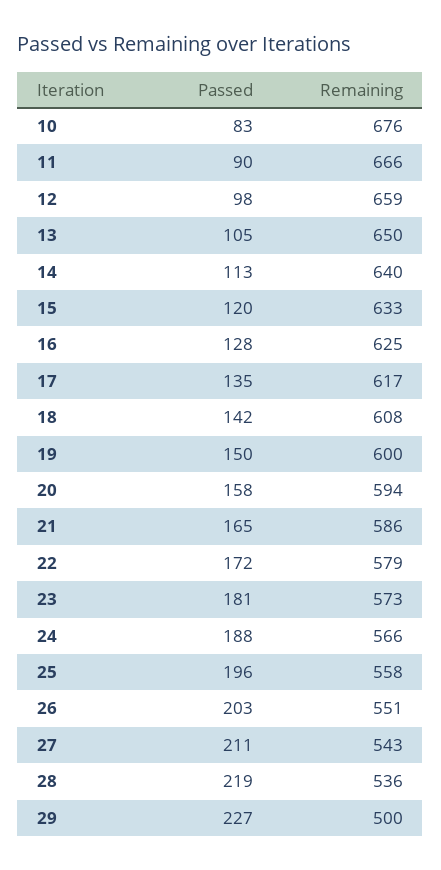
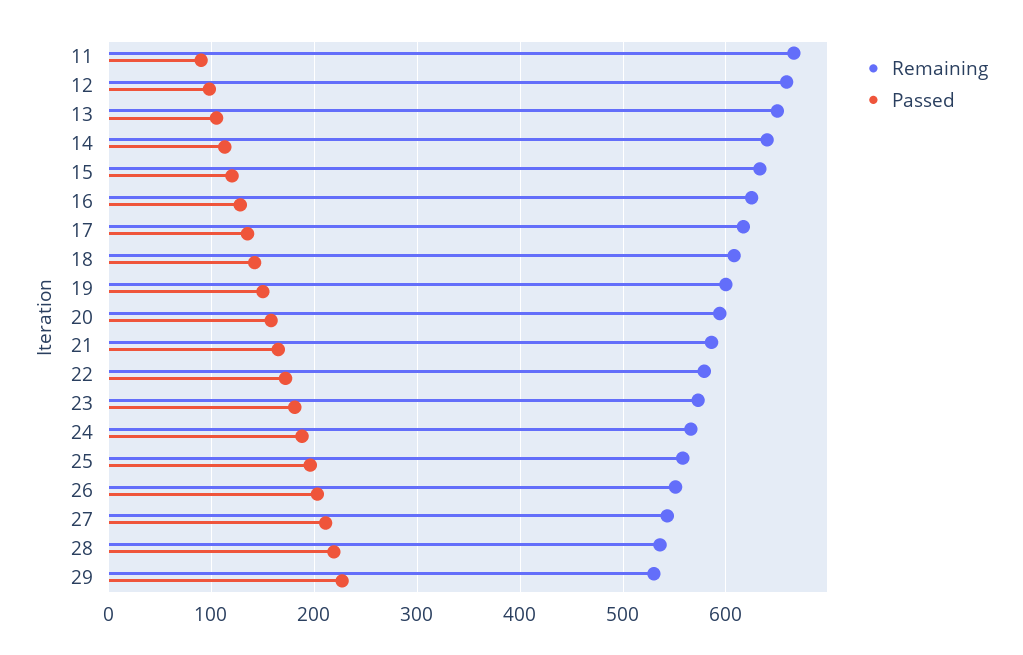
Passed, 10: 83 -> none
Remaining, 10: 676 -> none
Remaining, 29: 500 -> 530

